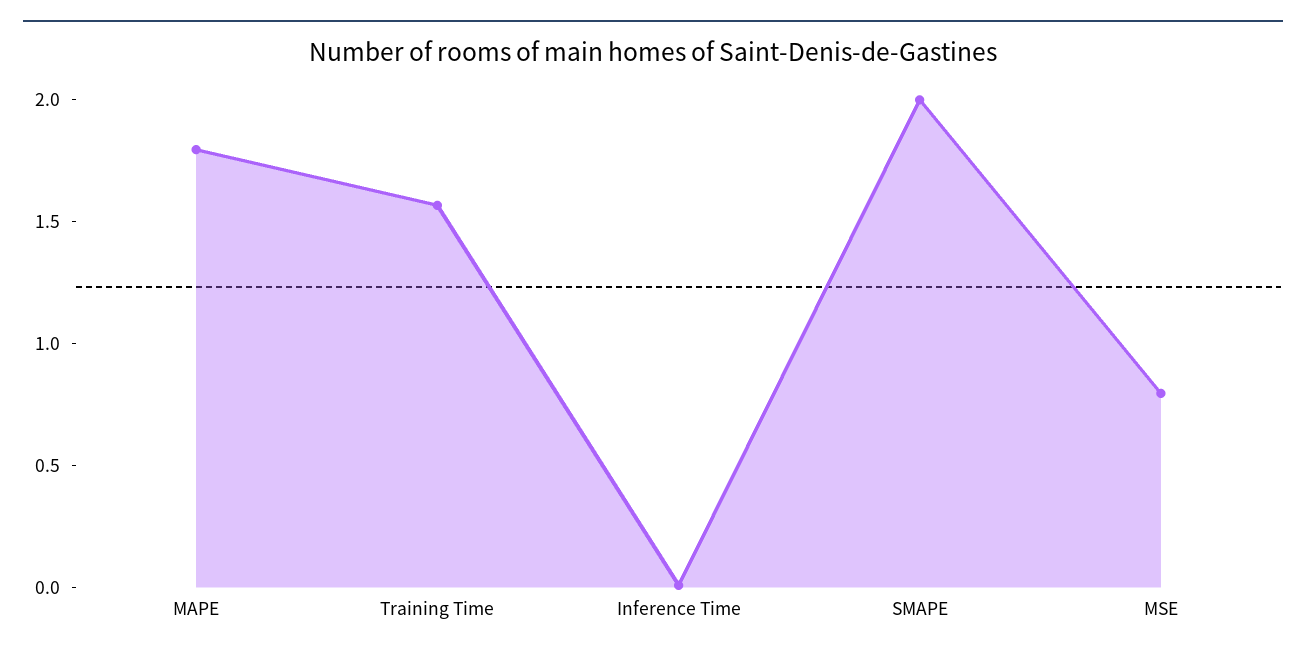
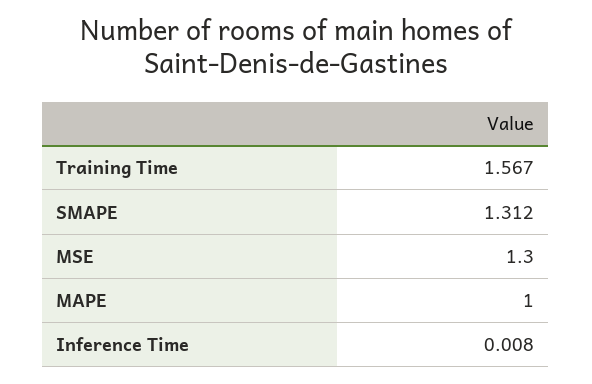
MAPE: 1.8 -> 1
SMAPE: 2 -> 1.312
MSE: 0.8 -> 1.3

